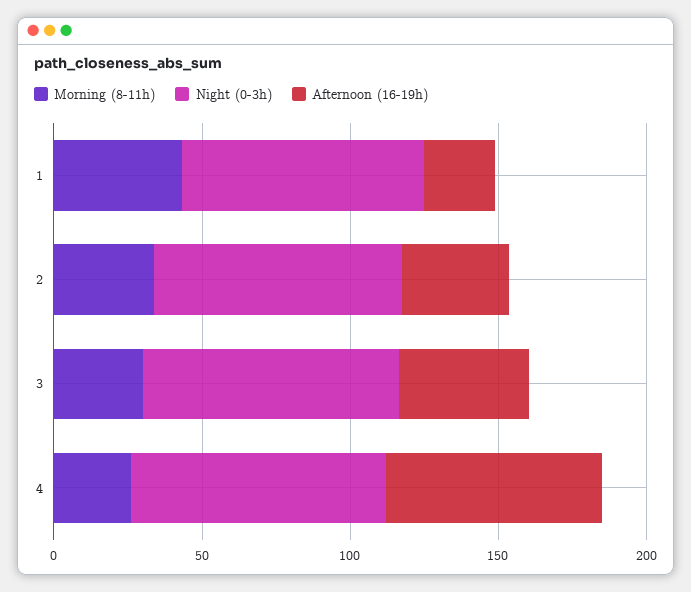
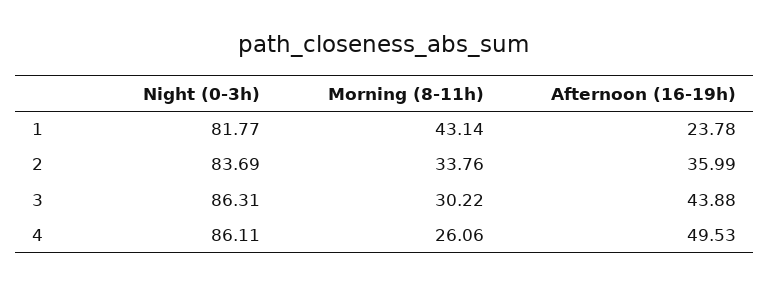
Afternoon (16-19h), 4: 70 -> 49.53

